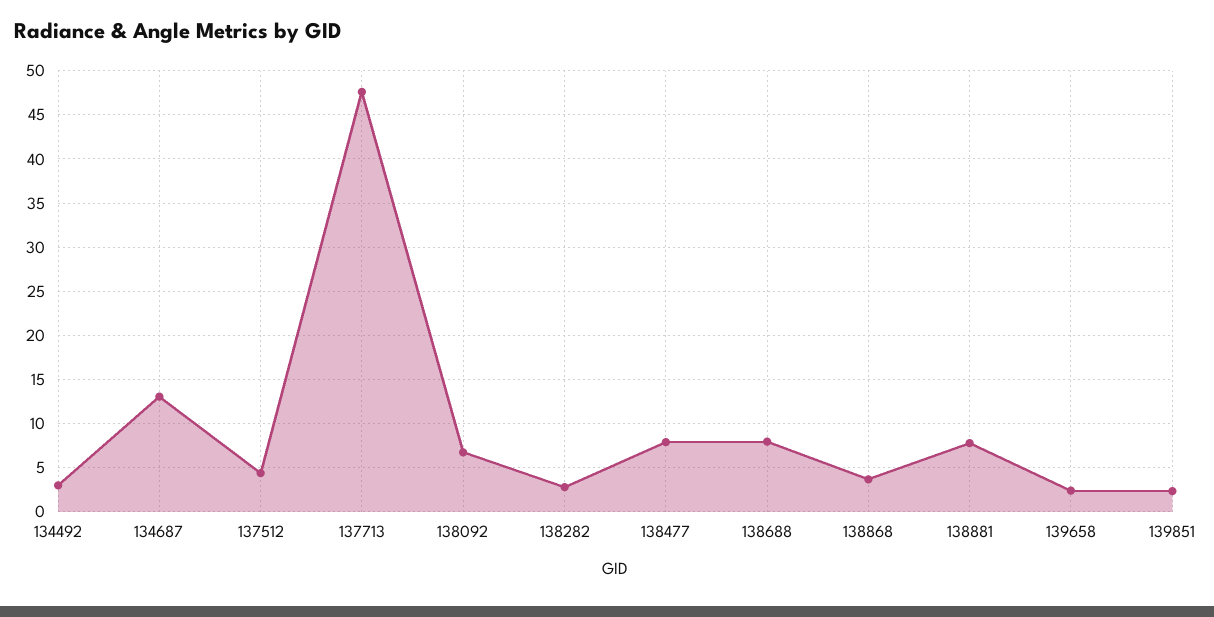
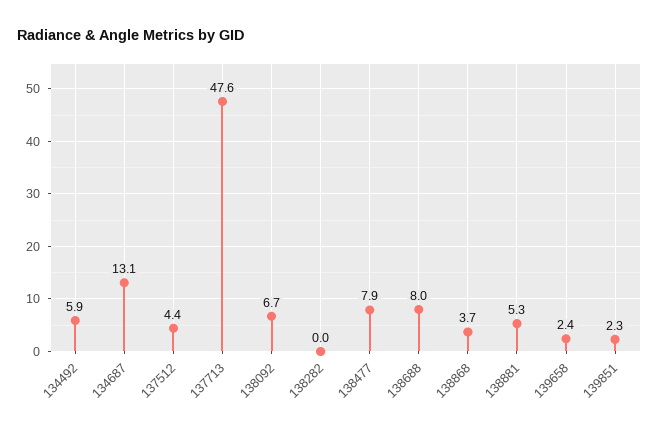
134492: 3 -> 5.9
138282: 3 -> 0
138881: 8 -> 5.3

